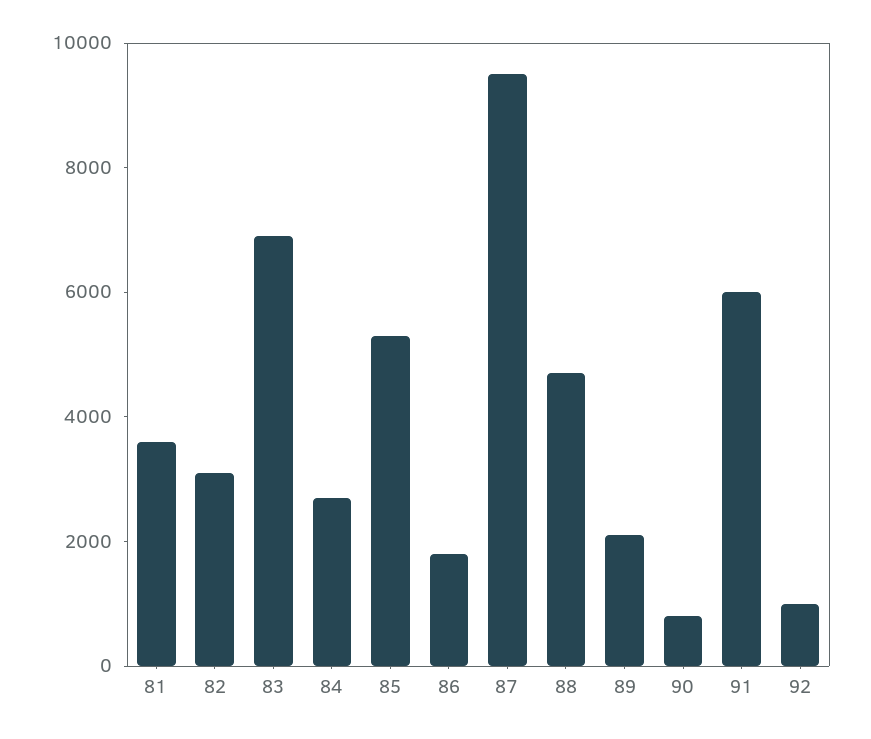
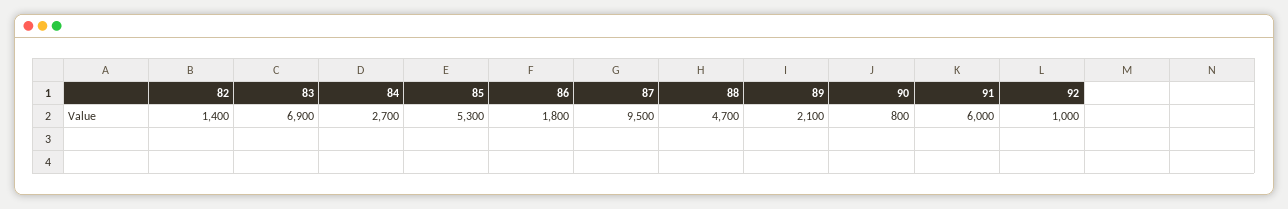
81: 3500 -> none
82: 3000 -> 1400

